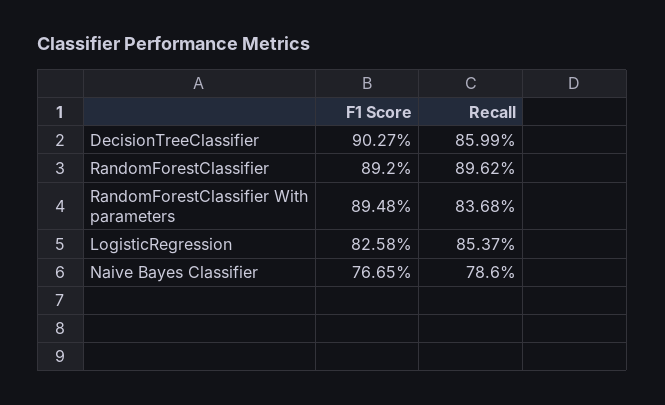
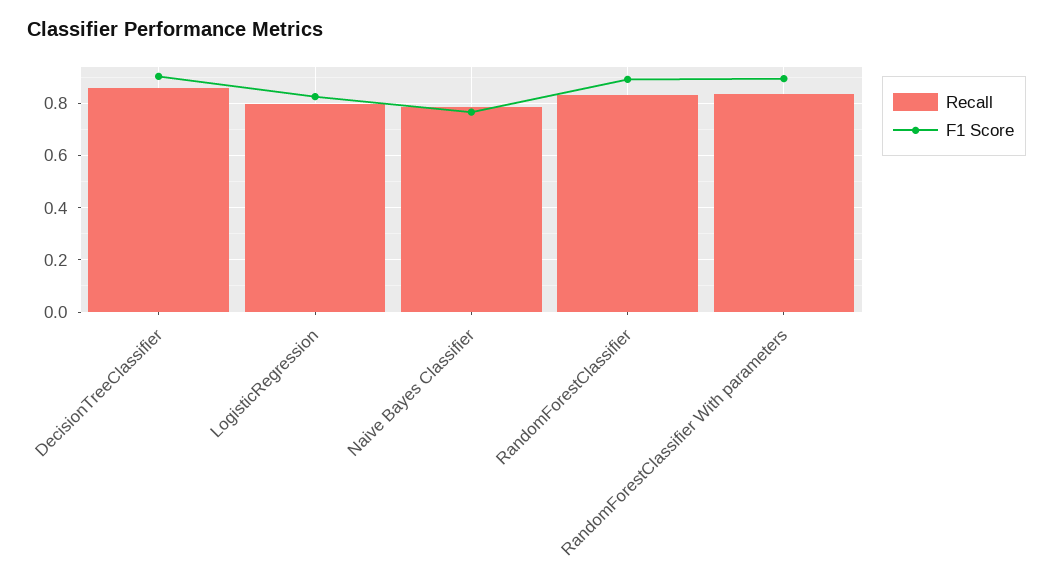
Recall, RandomForestClassifier: 0.8962 -> 0.825
Recall, LogisticRegression: 0.8537 -> 0.8

